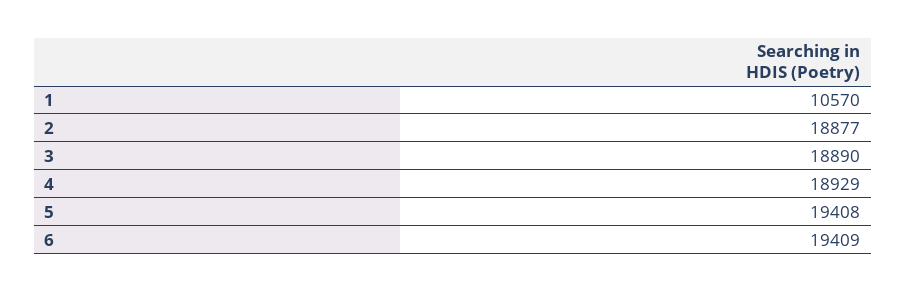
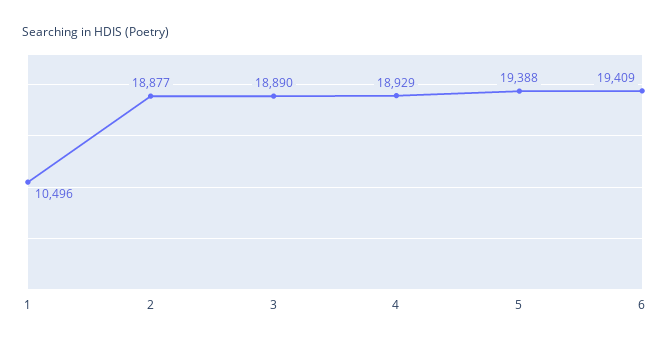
1: 10570 -> 10496
5: 19408 -> 19388

